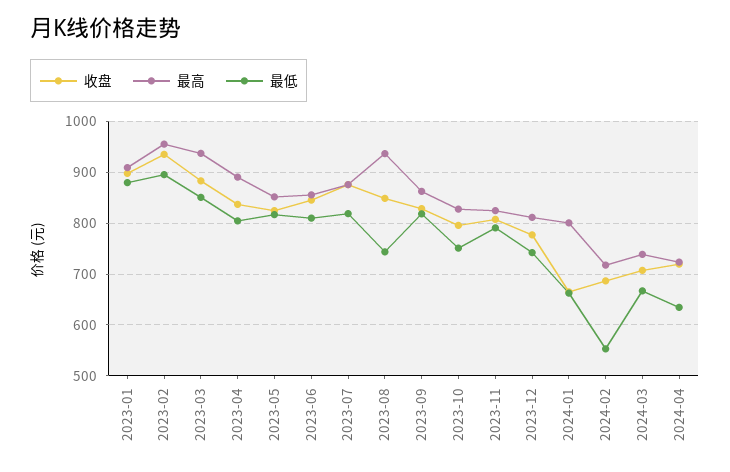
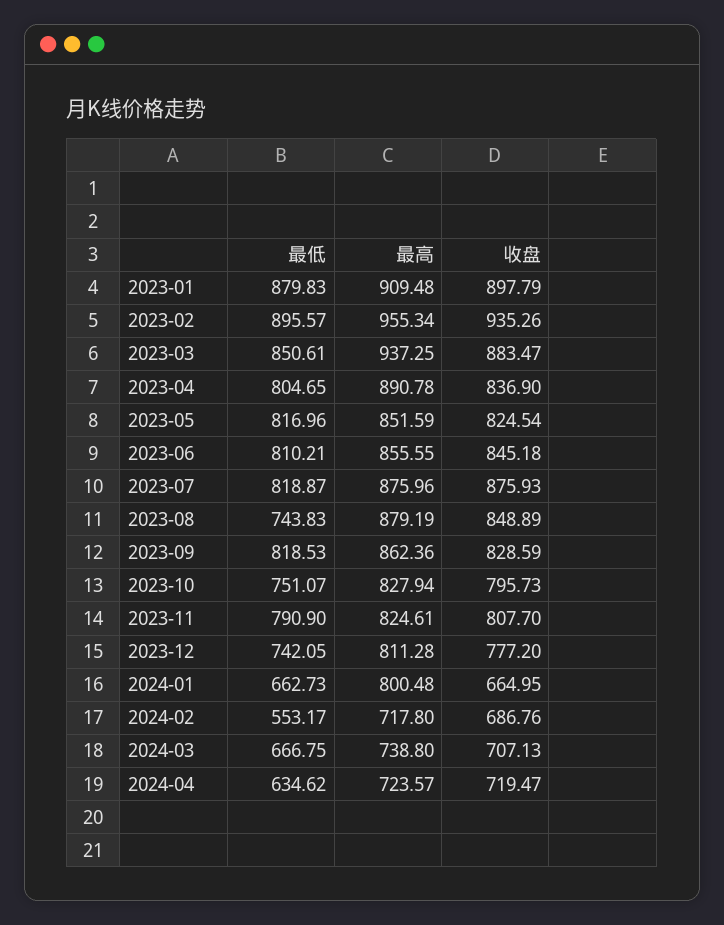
最高, 2023-08: 940 -> 879.19

